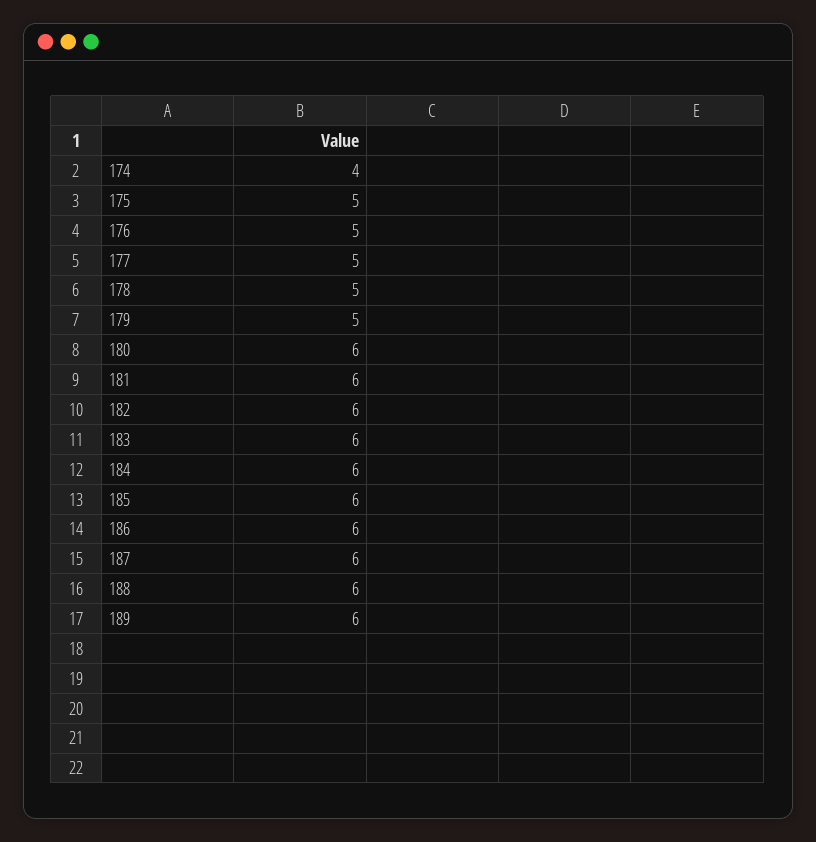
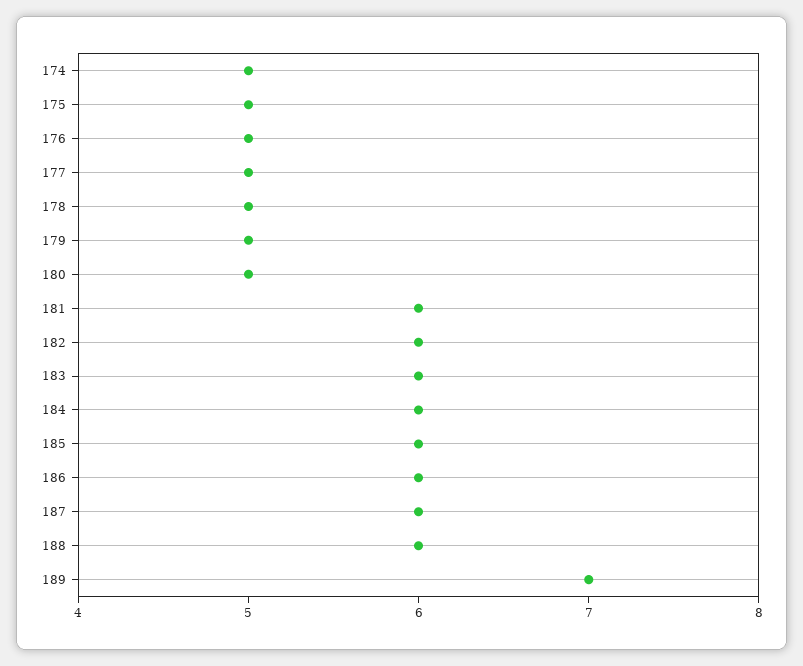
174: 4 -> 5
180: 6 -> 5
189: 6 -> 7

